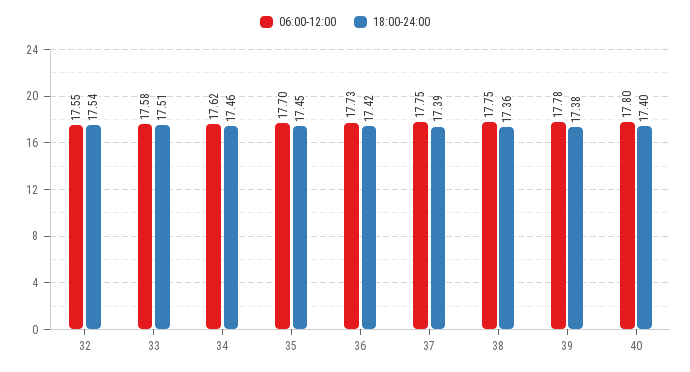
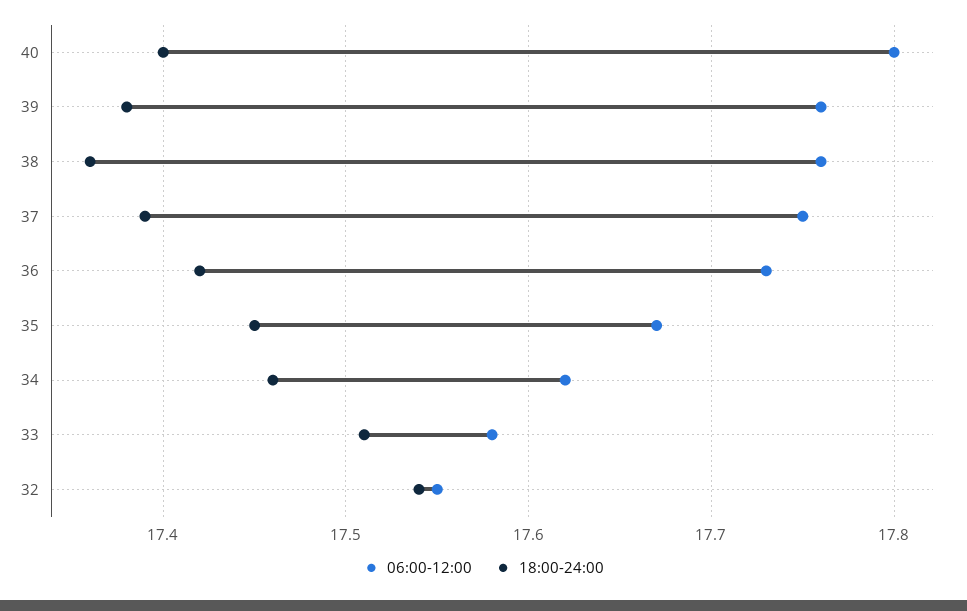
06:00-12:00, 35: 17.7 -> 17.67
06:00-12:00, 38: 17.75 -> 17.76
06:00-12:00, 39: 17.78 -> 17.76

